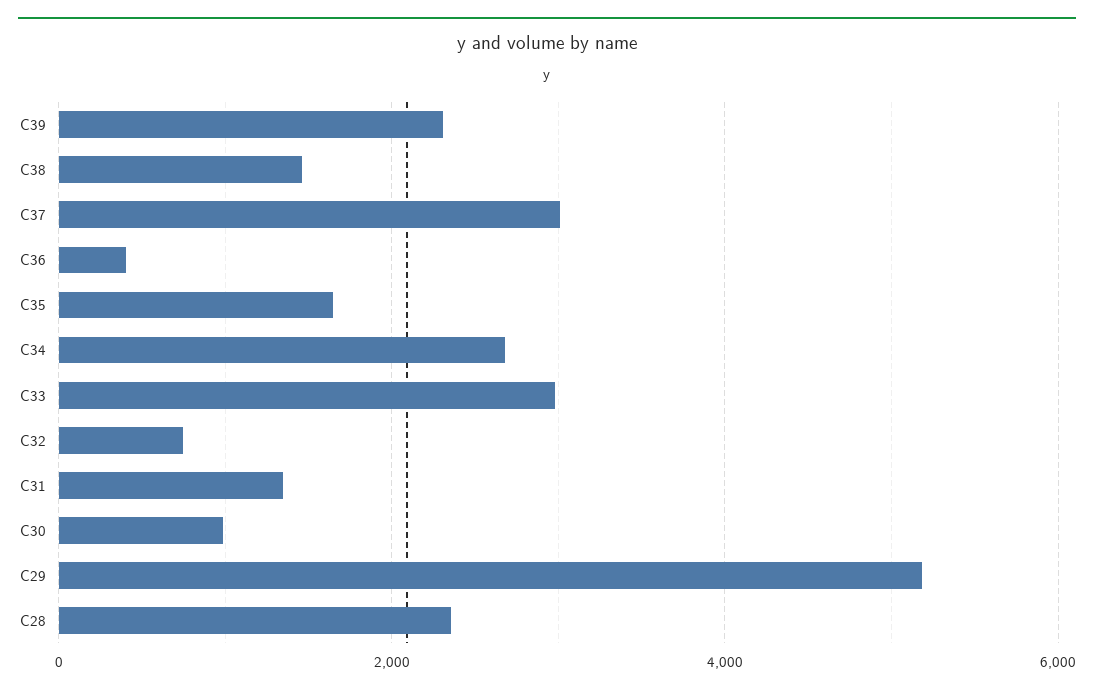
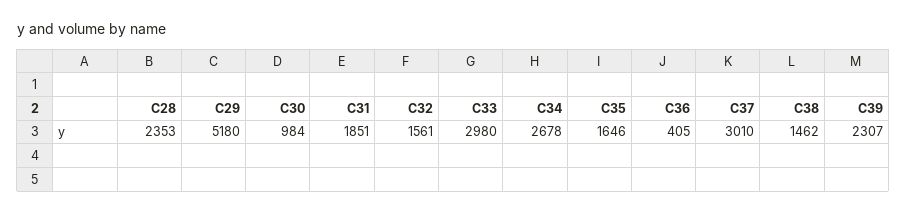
C32: 800 -> 1561
C31: 1400 -> 1851

